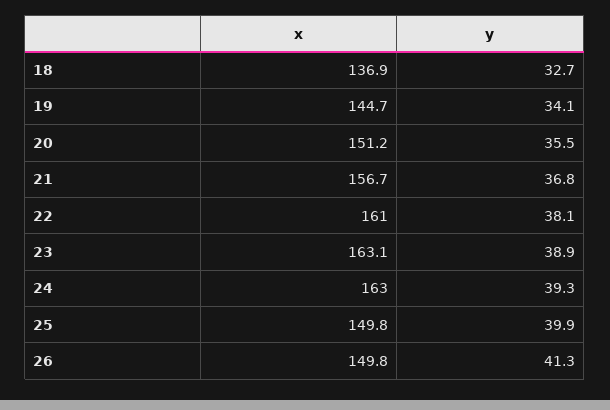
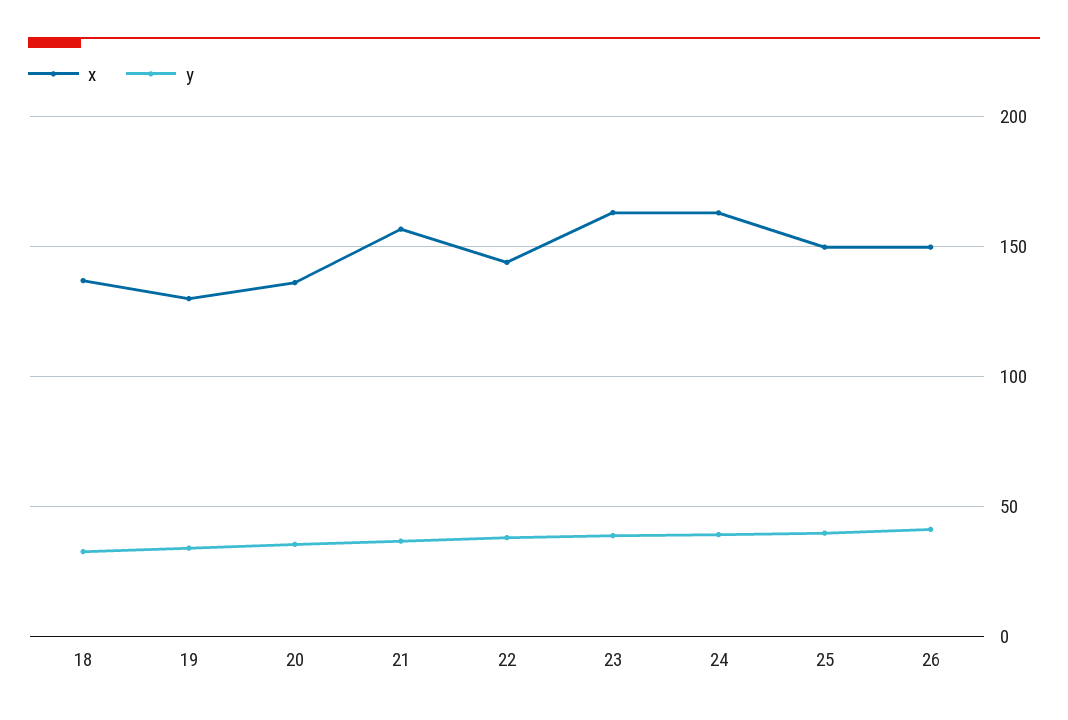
x, 19: 144.7 -> 130
x, 20: 151.2 -> 135
x, 22: 161 -> 145

